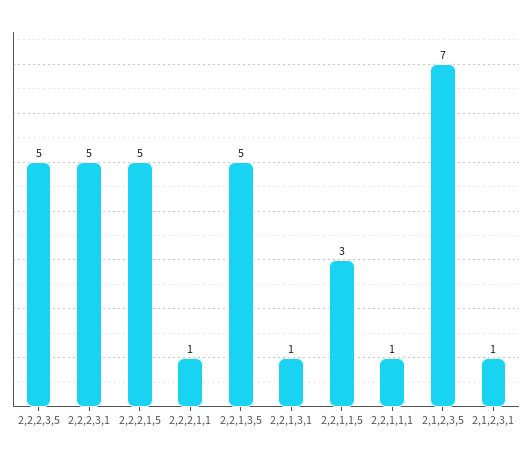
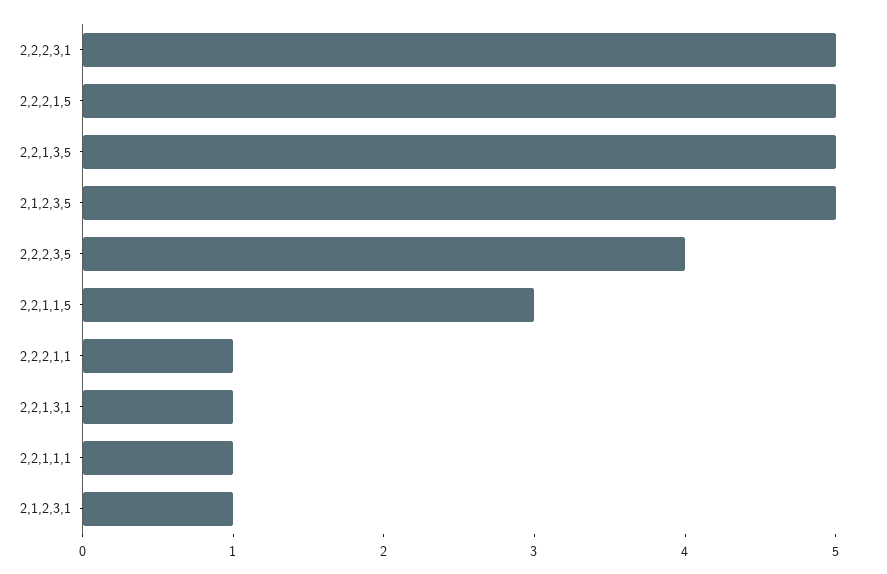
2,2,2,3,5: 5 -> 4
2,1,2,3,5: 7 -> 5

